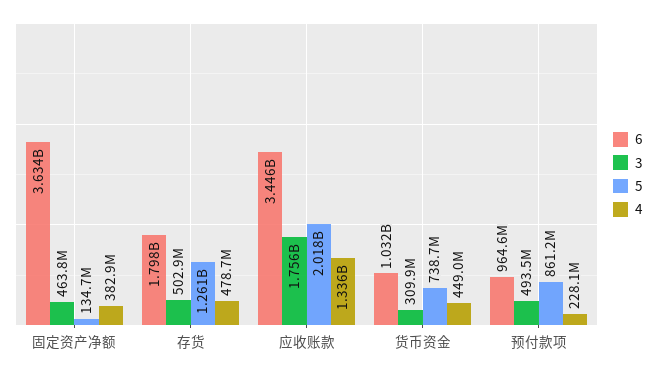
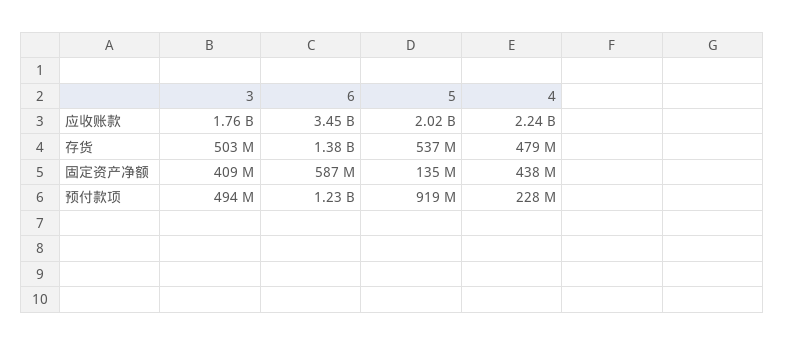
6, 固定资产净额: 3634000000 -> 587000000
3, 固定资产净额: 463800000 -> 409000000
4, 固定资产净额: 382900000 -> 438000000
6, 存货: 1798000000 -> 1380000000
5, 存货: 1261000000 -> 537000000
4, 应收账款: 1336000000 -> 2240000000
6, 货币资金: 1032000000 -> none
3, 货币资金: 309900000 -> none
5, 货币资金: 738700000 -> none
4, 货币资金: 449000000 -> none
6, 预付款项: 964600000 -> 1230000000
5, 预付款项: 861200000 -> 919000000

